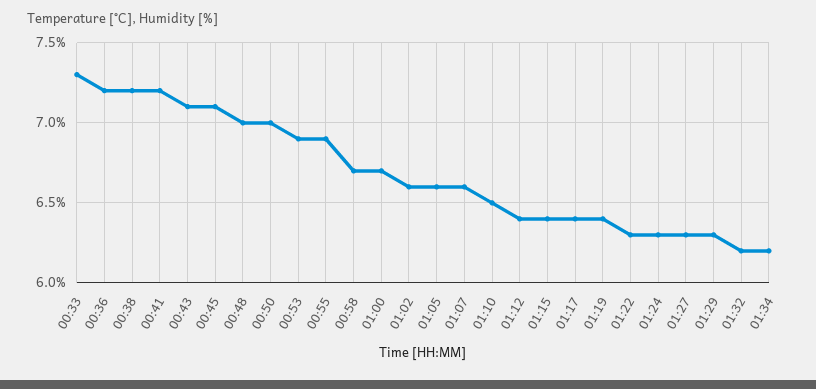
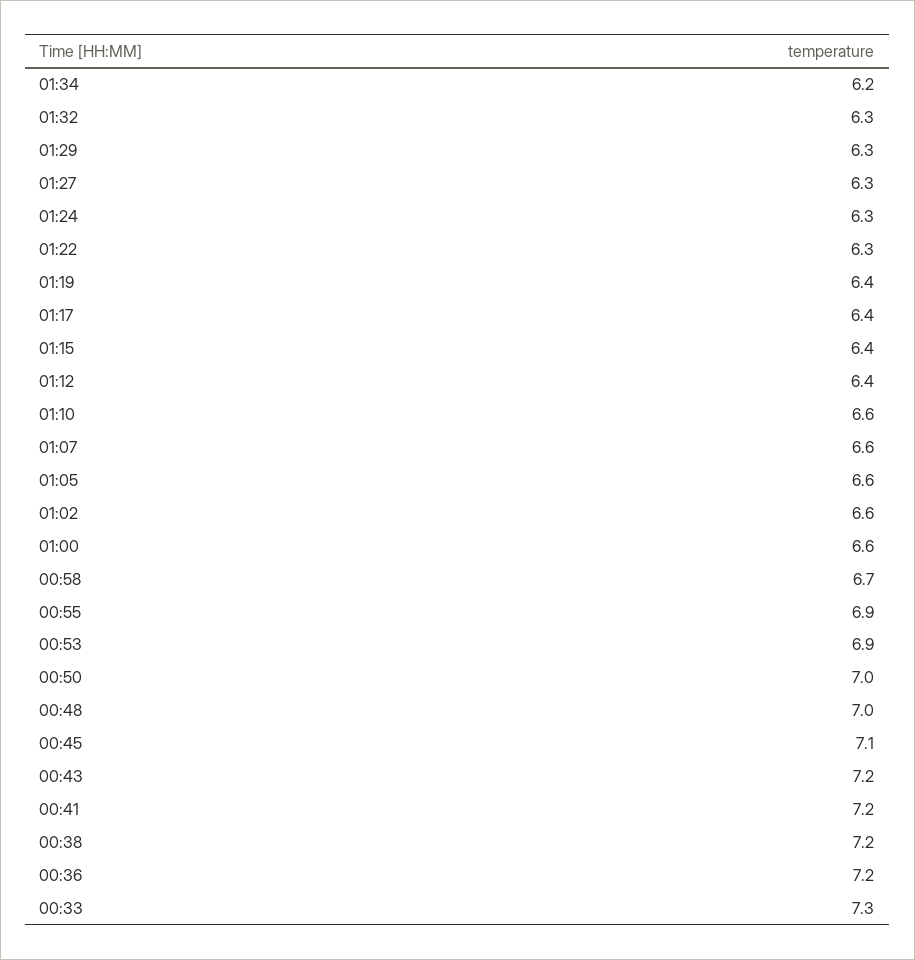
00:43: 7.1 -> 7.2
01:00: 6.7 -> 6.6
01:10: 6.5 -> 6.6
01:32: 6.2 -> 6.3

